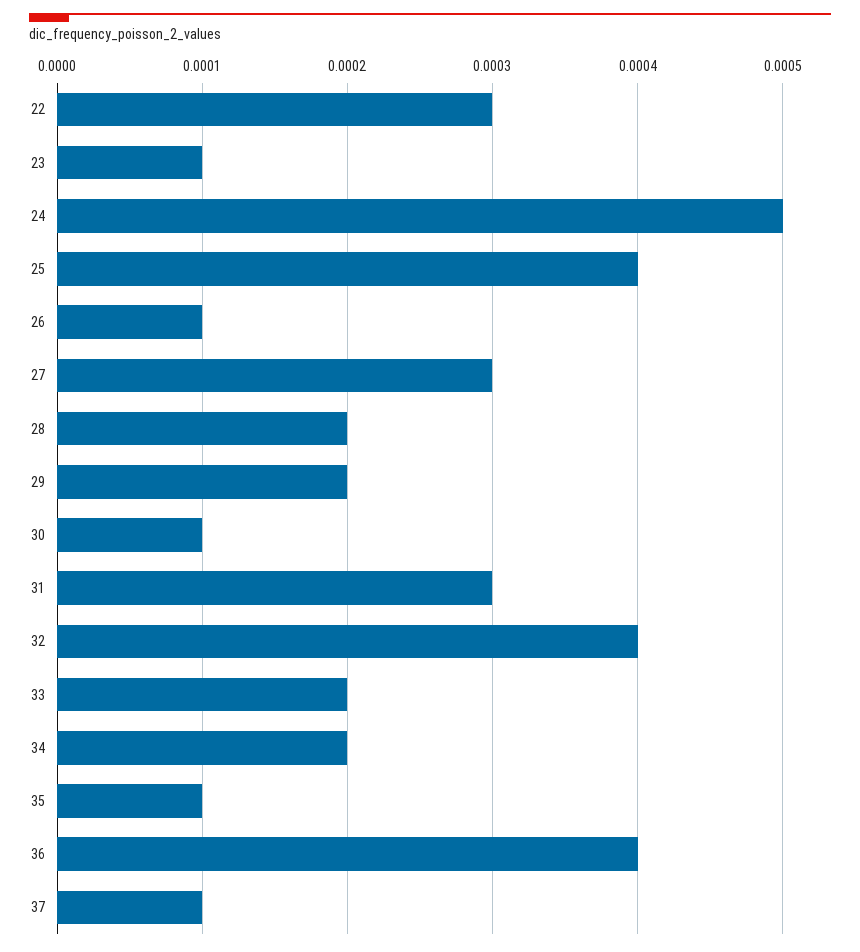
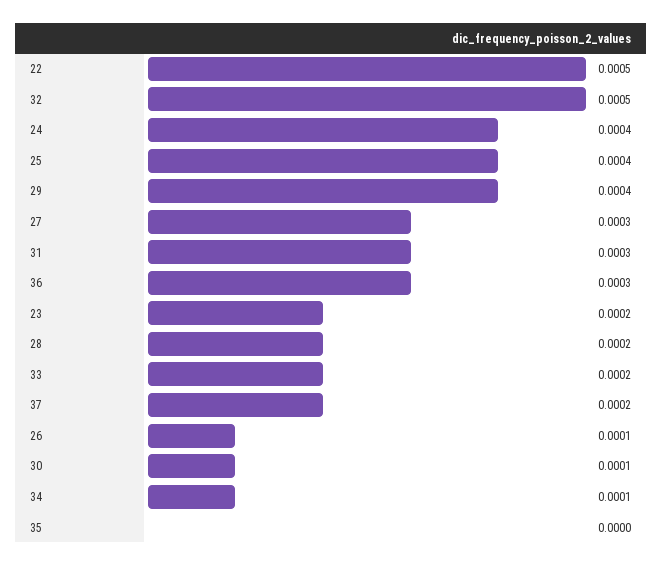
22: 0.0003 -> 0.0005
23: 0.0001 -> 0.0002
24: 0.0005 -> 0.0004
29: 0.0002 -> 0.0004
32: 0.0004 -> 0.0005
34: 0.0002 -> 0.0001
35: 0.0001 -> 0
36: 0.0004 -> 0.0003
37: 0.0001 -> 0.0002

